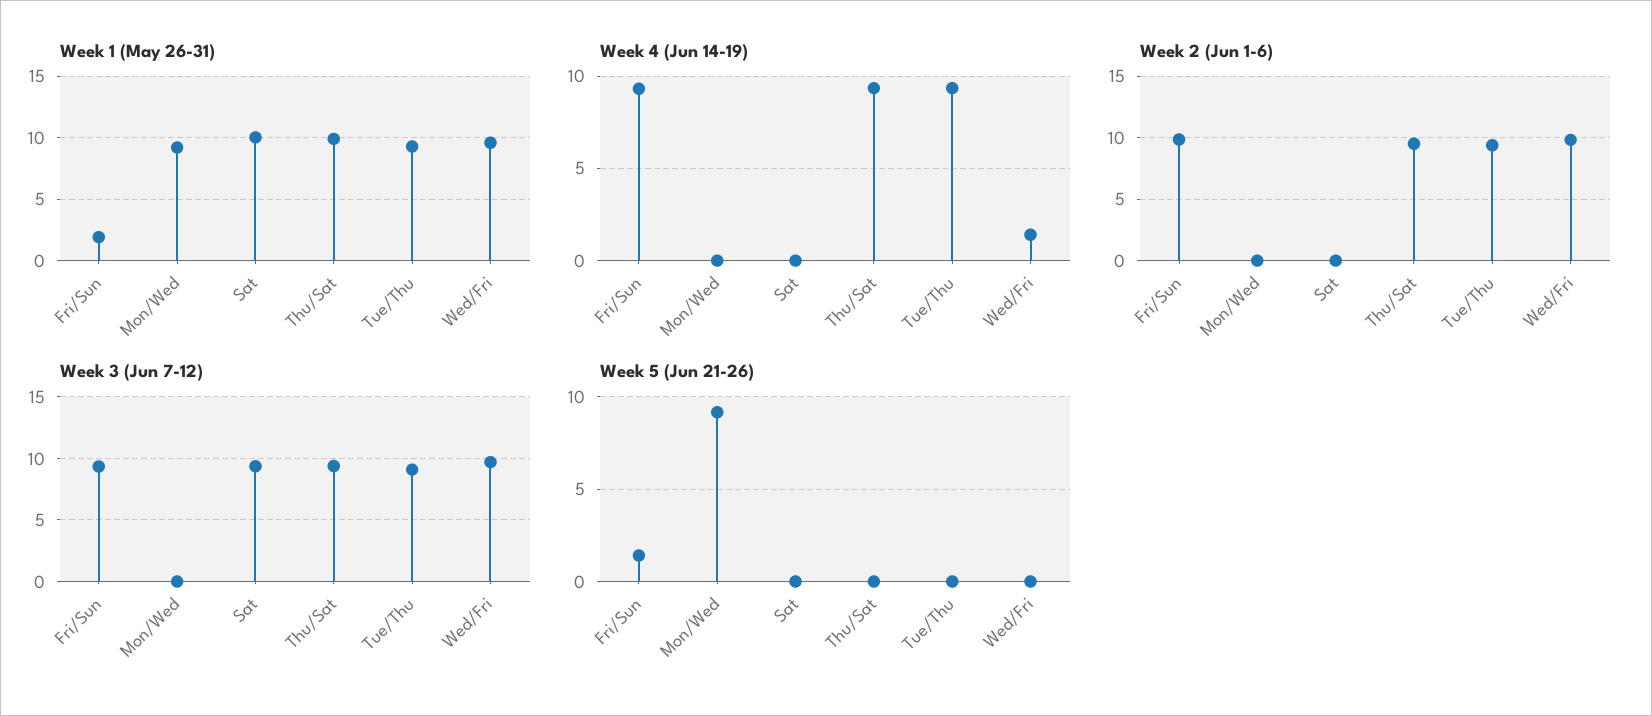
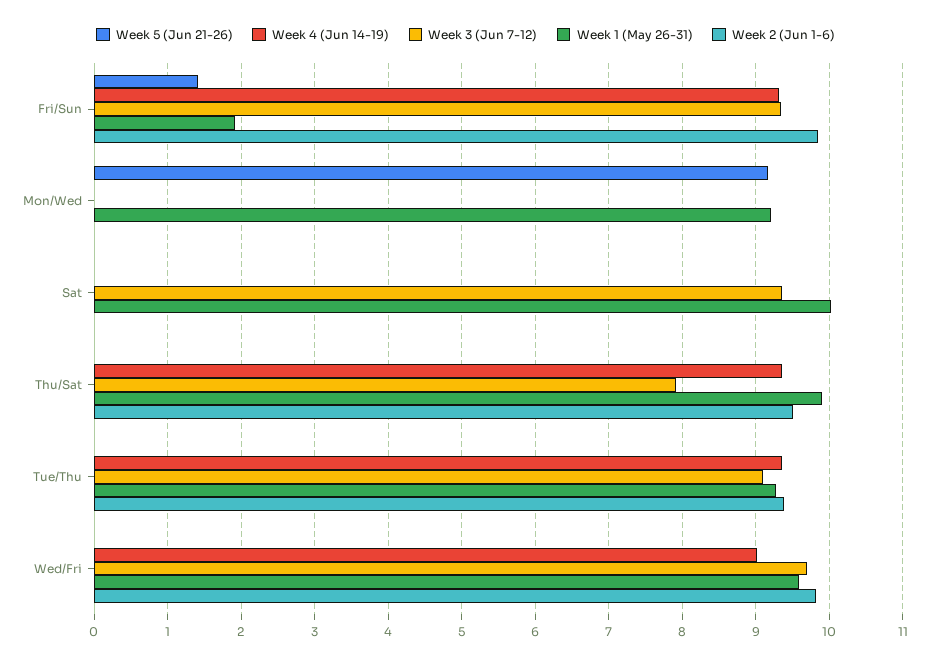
Week 4 (Jun 14-19), Wed/Fri: 1.5 -> 9
Week 3 (Jun 7-12), Thu/Sat: 9.5 -> 7.9

